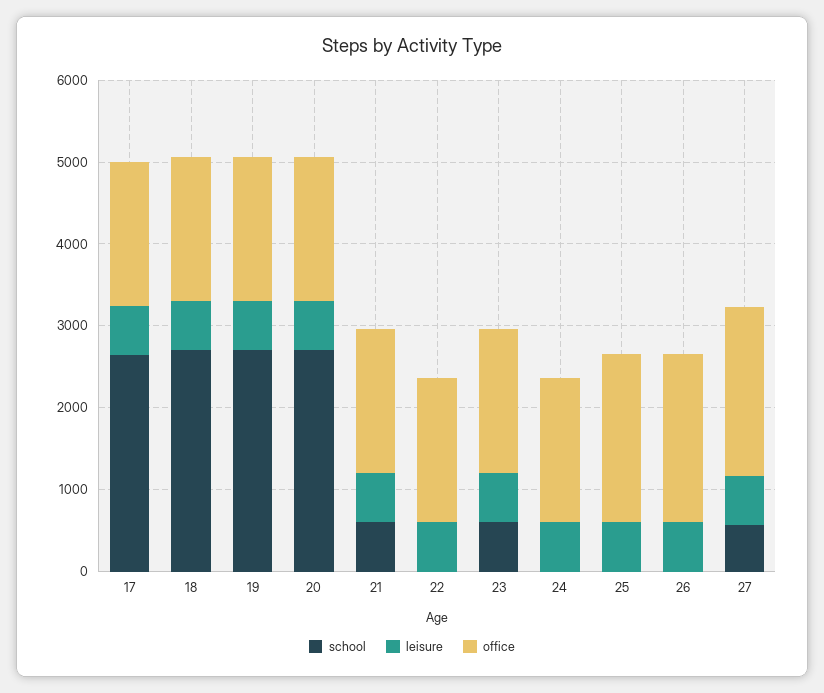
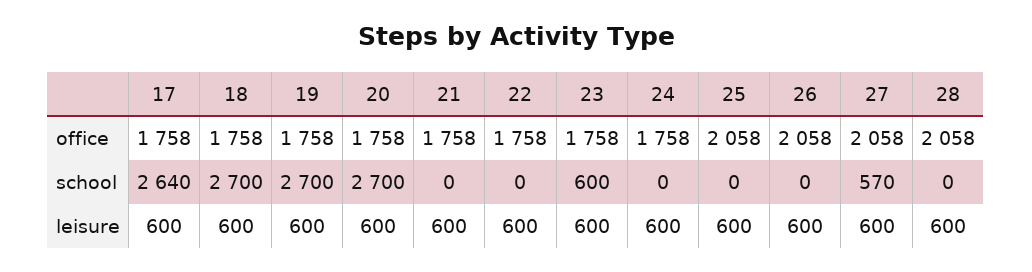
school, 21: 600 -> 0
office, 28: none -> 2058
school, 28: none -> 0
leisure, 28: none -> 600

